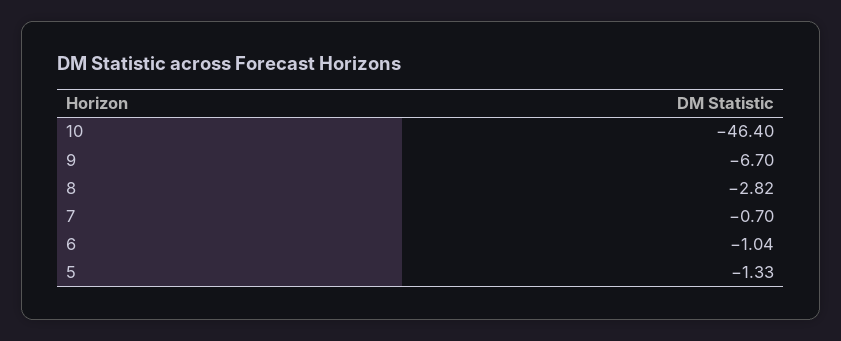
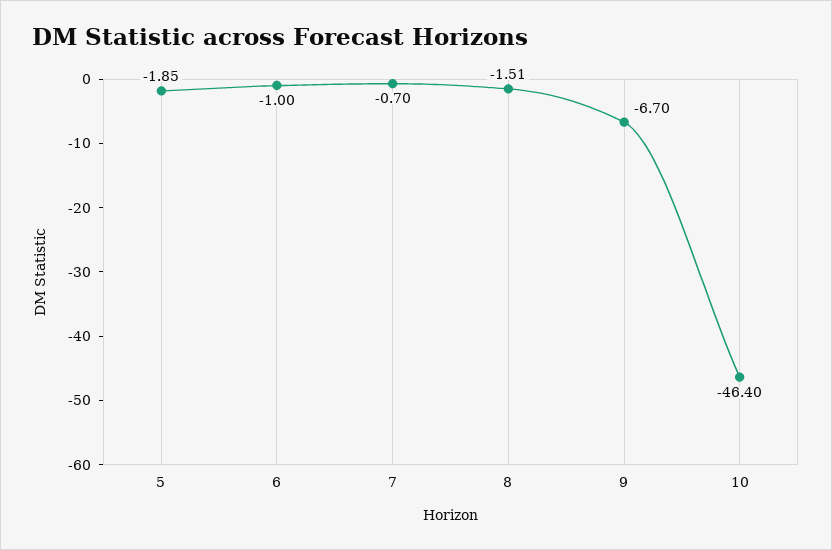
8: -2.82 -> -1.51
6: -1.04 -> -1
5: -1.33 -> -1.85

